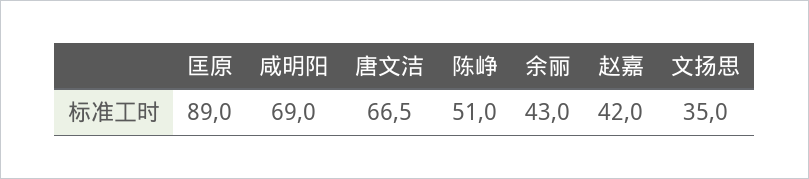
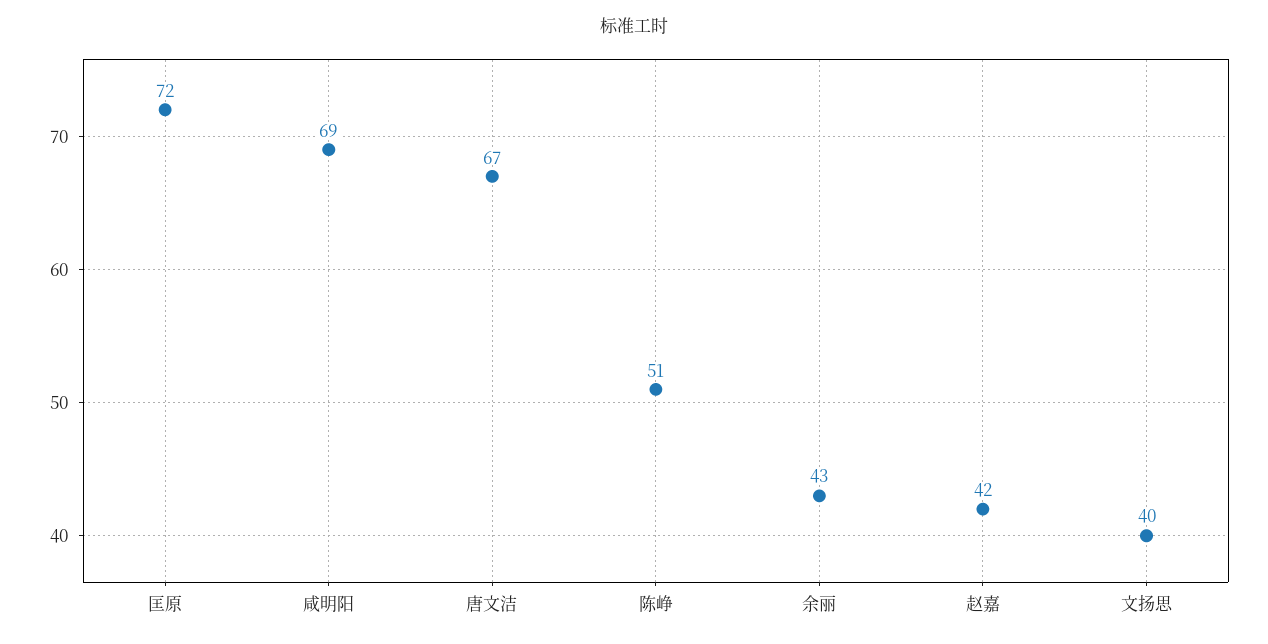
匡原: 89 -> 72
文扬思: 35 -> 40

